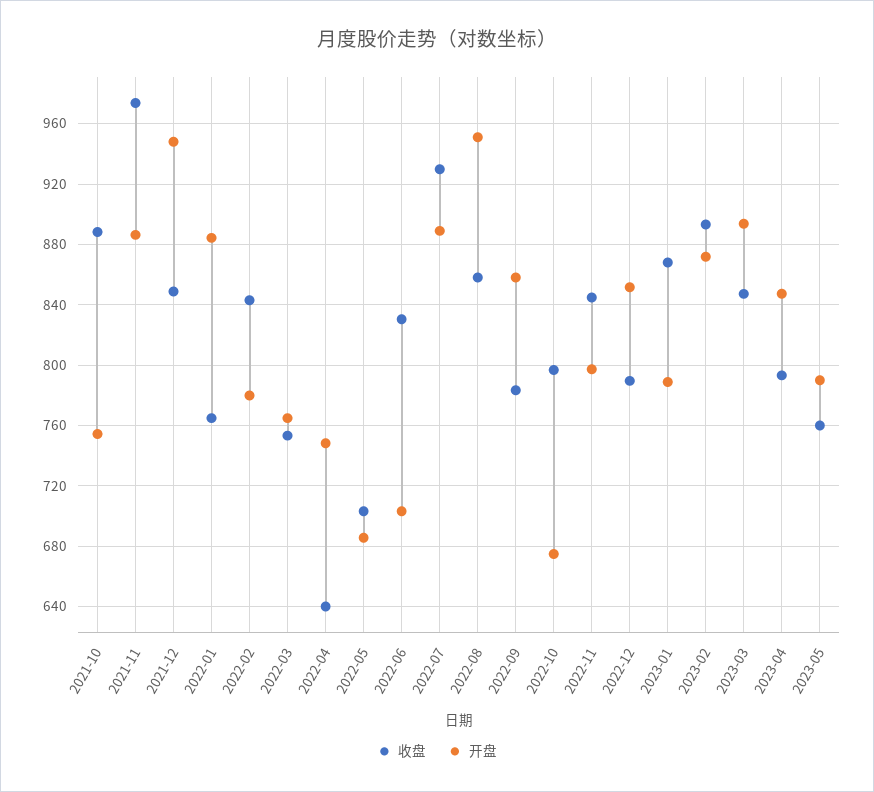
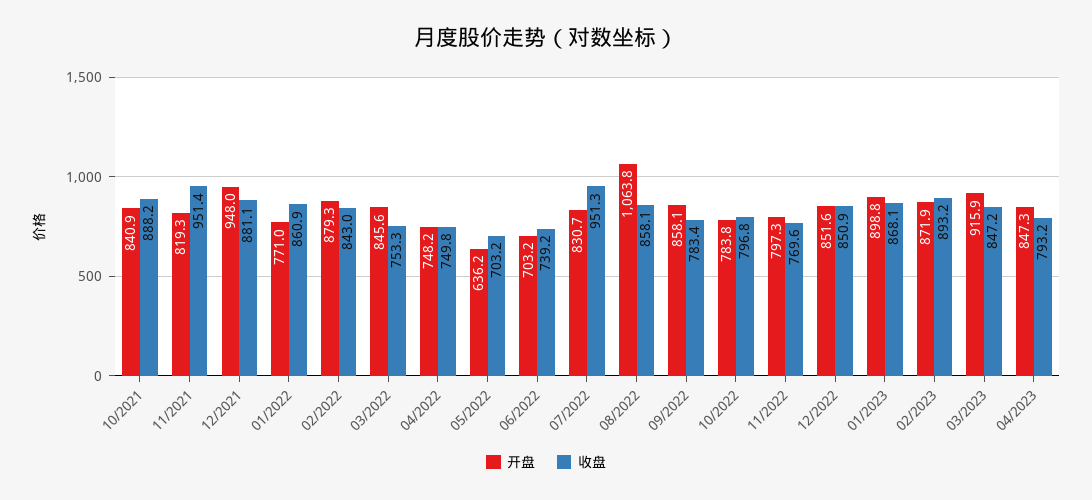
开盘, 2021-10: 755 -> 840.9
收盘, 2021-11: 975 -> 951.4
开盘, 2021-11: 885 -> 819.3
收盘, 2021-12: 850 -> 881.1
收盘, 2022-01: 765 -> 860.9
开盘, 2022-01: 885 -> 771
开盘, 2022-02: 780 -> 879.3
开盘, 2022-03: 765 -> 845.6
收盘, 2022-04: 640 -> 749.8
开盘, 2022-05: 685 -> 636.2
收盘, 2022-06: 830 -> 739.2
收盘, 2022-07: 930 -> 951.3
开盘, 2022-07: 890 -> 830.7
开盘, 2022-08: 950 -> 1063.8
开盘, 2022-10: 675 -> 783.8
收盘, 2022-11: 845 -> 769.6
收盘, 2022-12: 790 -> 850.9
开盘, 2023-01: 790 -> 898.8
开盘, 2023-03: 895 -> 915.9
收盘, 2023-05: 760 -> none
开盘, 2023-05: 790 -> none

